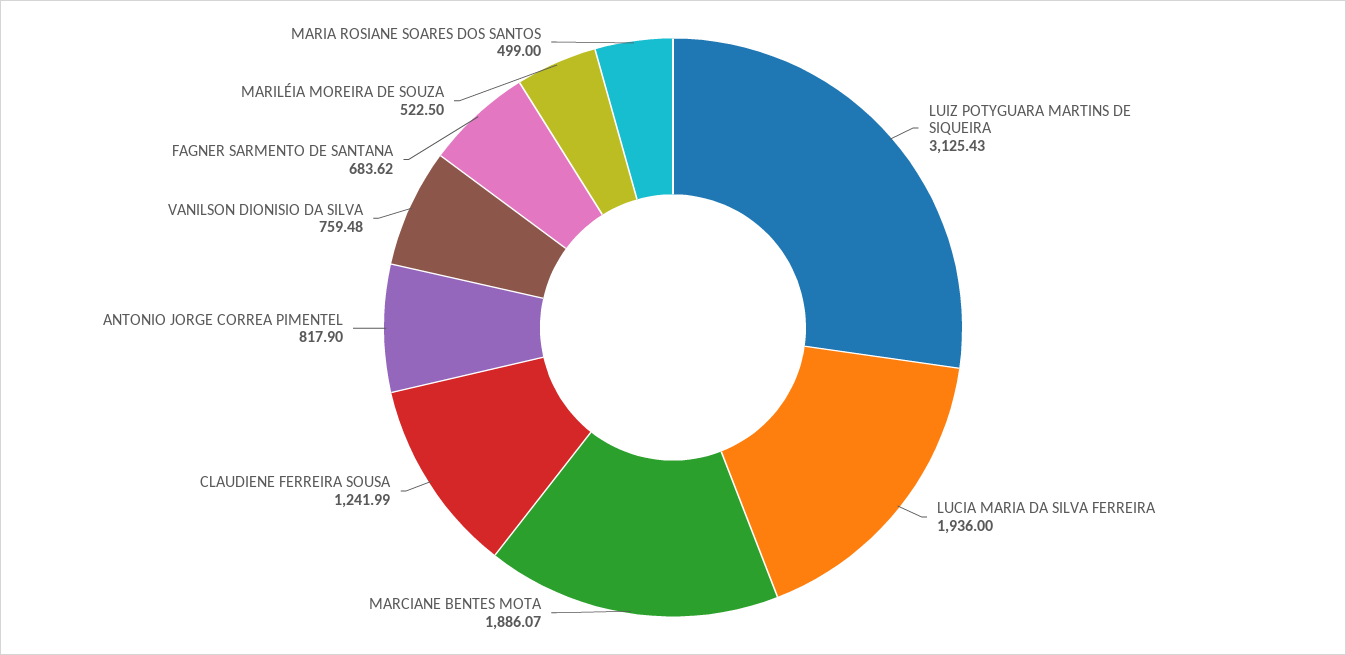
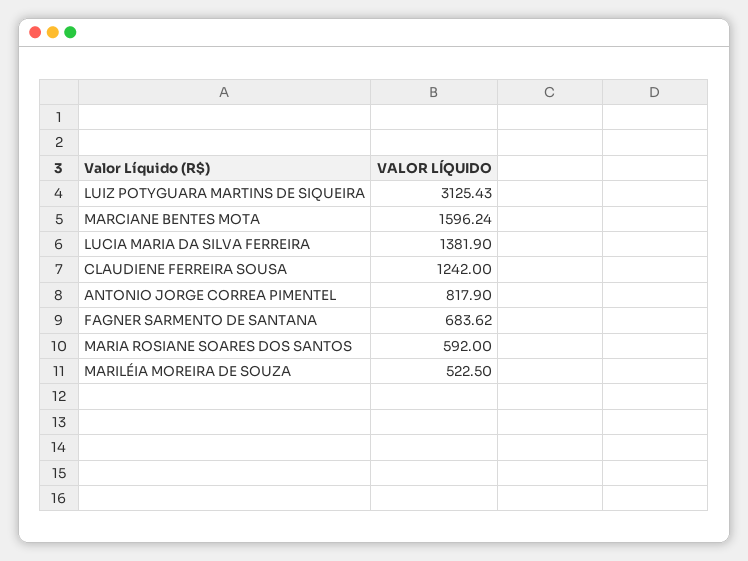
LUCIA MARIA DA SILVA FERREIRA: 1936 -> 1381.9
MARCIANE BENTES MOTA: 1886.07 -> 1596.24
CLAUDIENE FERREIRA SOUSA: 1241.99 -> 1242
VANILSON DIONISIO DA SILVA: 759.48 -> none
MARIA ROSIANE SOARES DOS SANTOS: 499 -> 592

